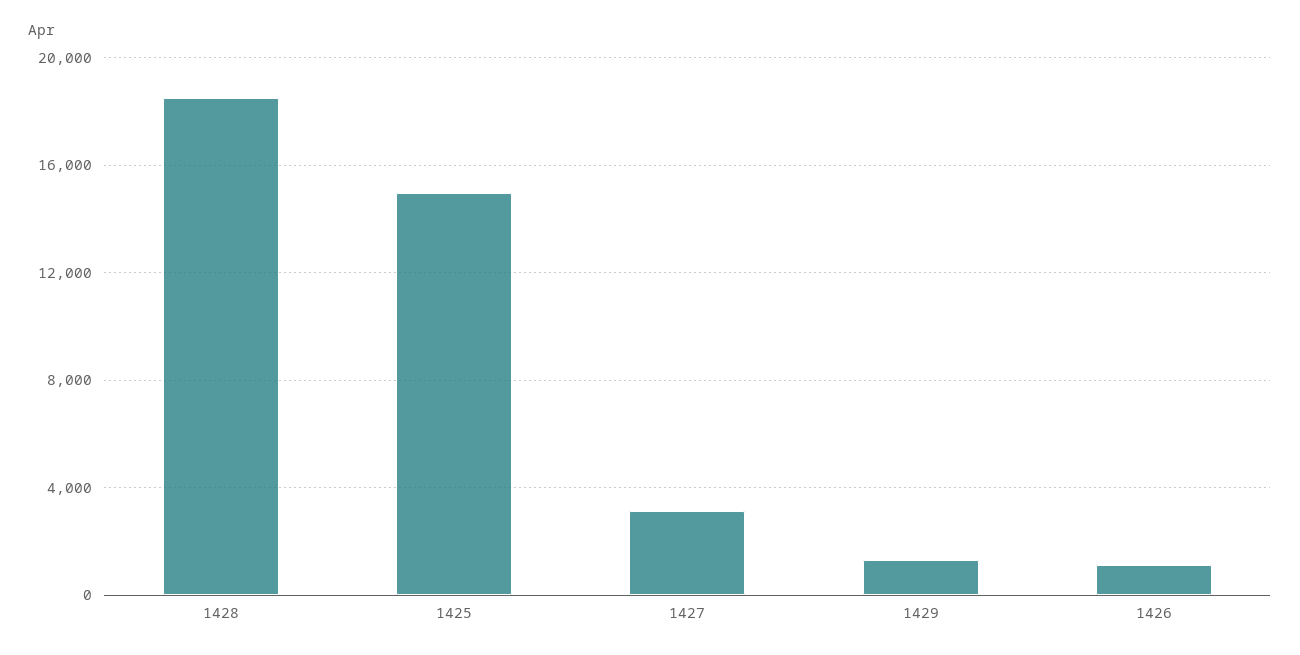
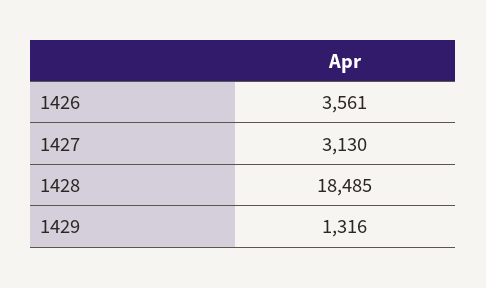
1425: 15000 -> none
1426: 1000 -> 3561

